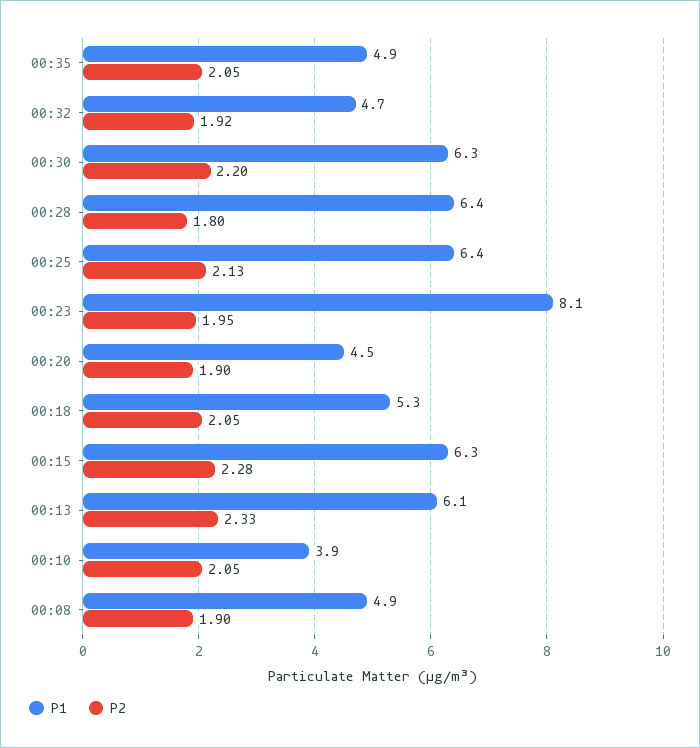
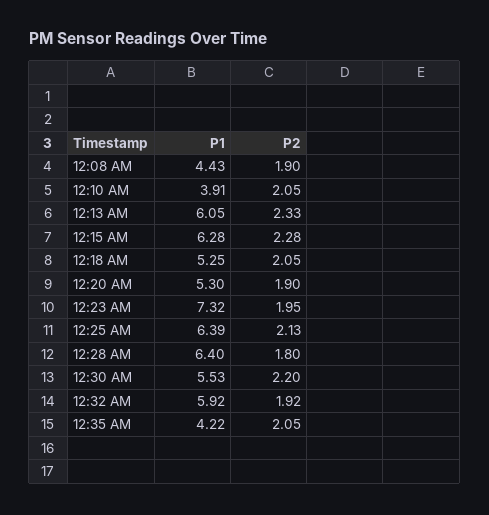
P1, 00:35: 4.9 -> 4.22
P1, 00:32: 4.7 -> 5.92
P1, 00:30: 6.3 -> 5.53
P1, 00:23: 8.1 -> 7.32
P1, 00:20: 4.5 -> 5.3
P1, 00:08: 4.9 -> 4.43

